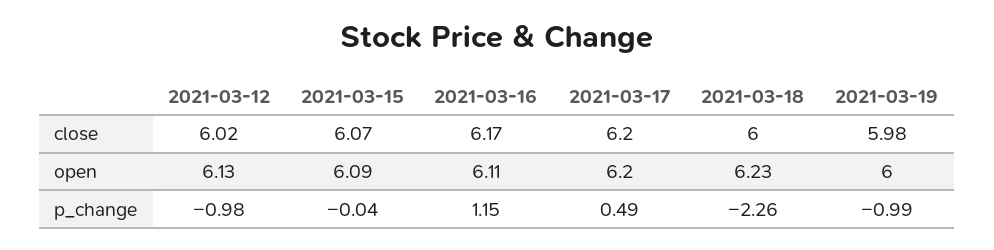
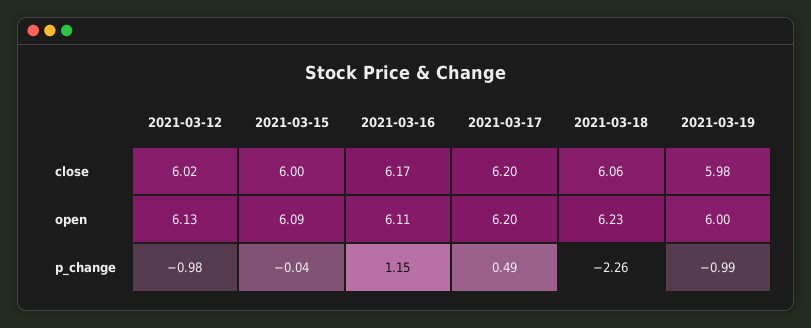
2021-03-15, close: 6.07 -> 6
2021-03-18, close: 6 -> 6.06

